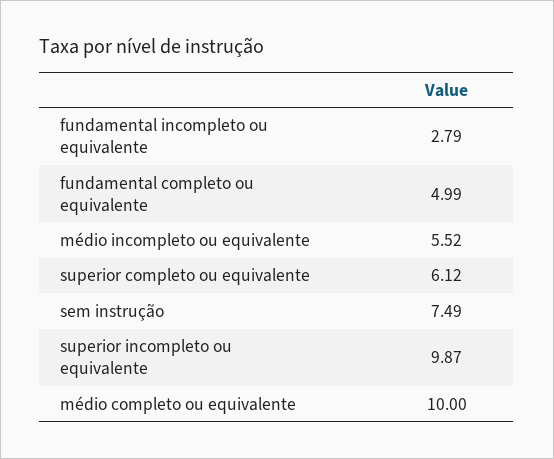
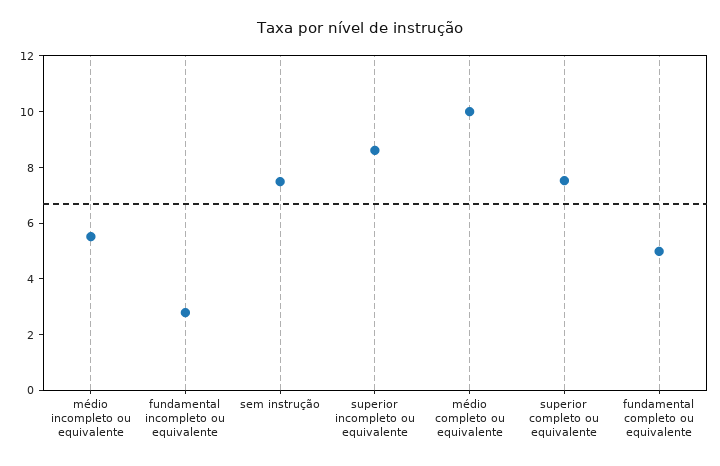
superior completo ou equivalente: 6.12 -> 7.5
superior incompleto ou equivalente: 9.87 -> 8.5

